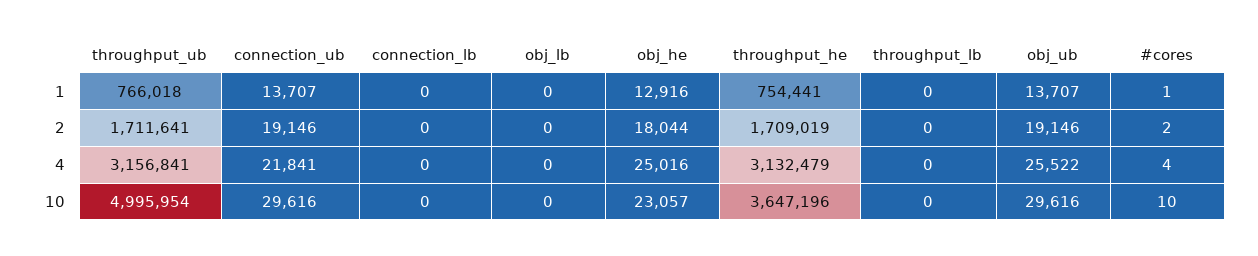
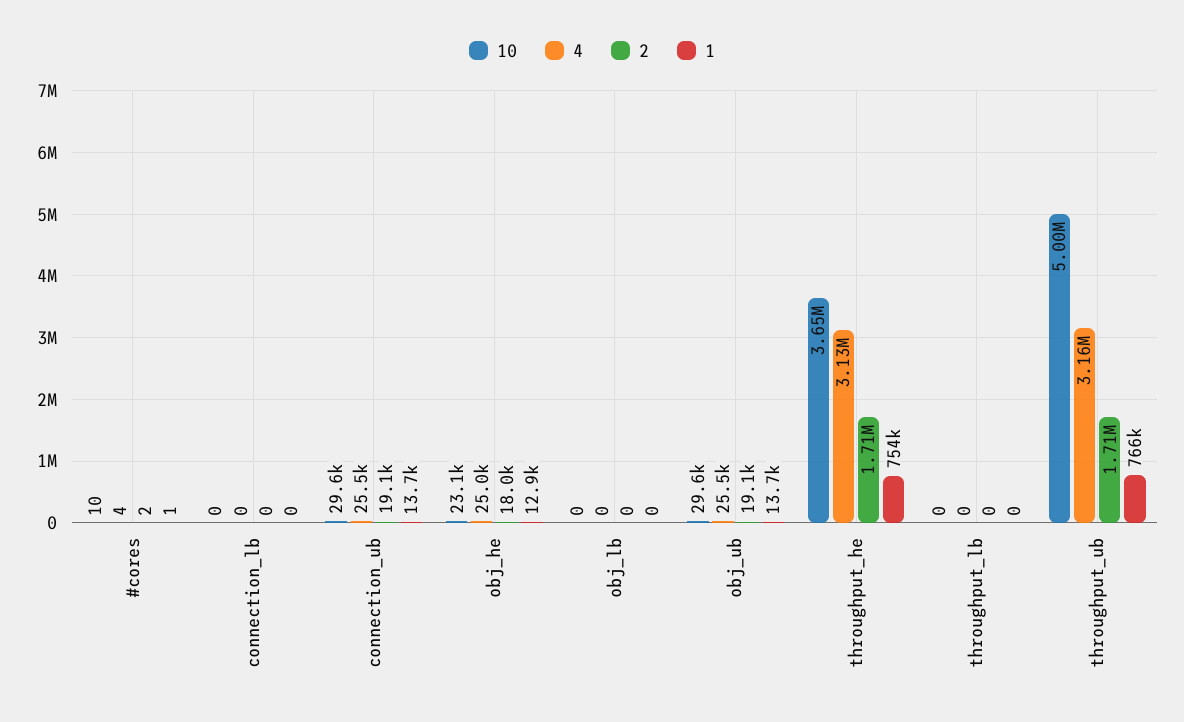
4, connection_ub: 21841 -> 25500

